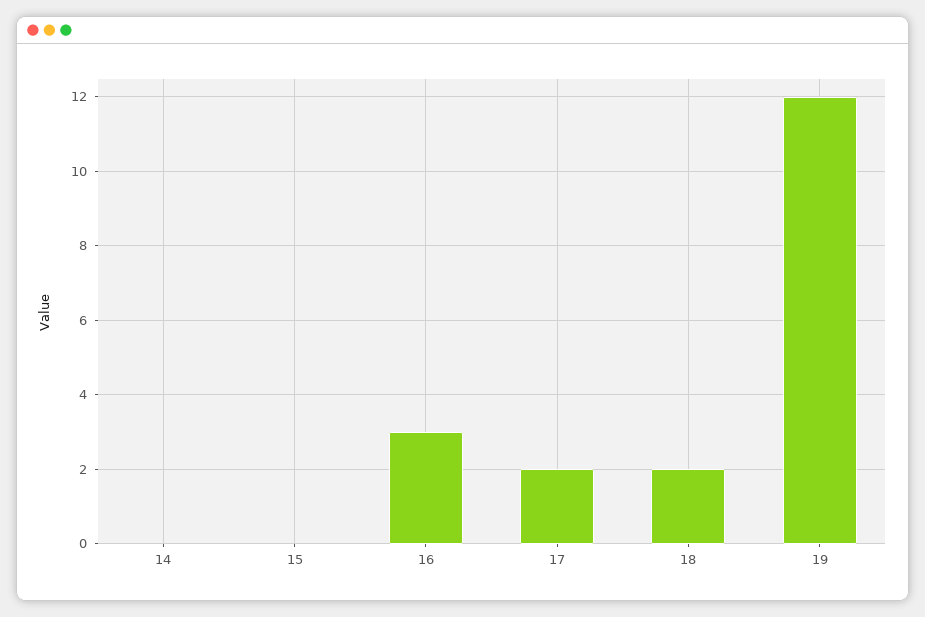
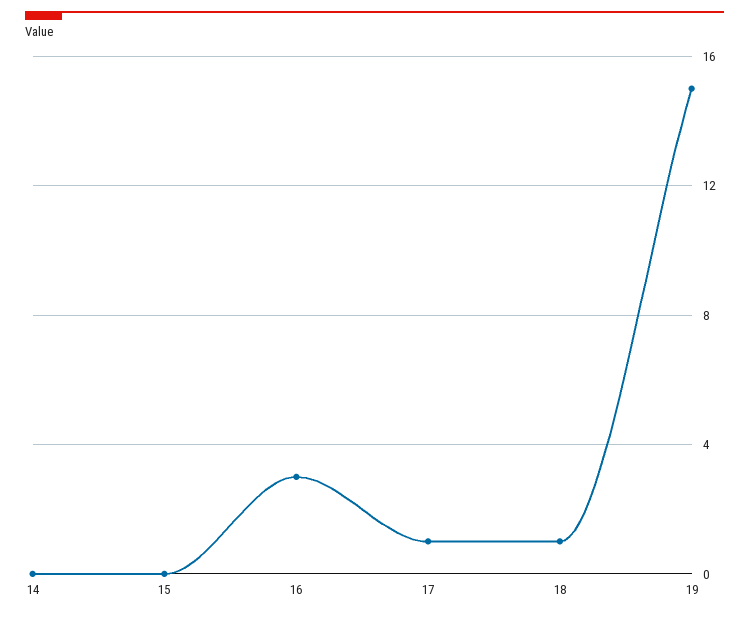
17: 2 -> 1
18: 2 -> 1
19: 12 -> 15

